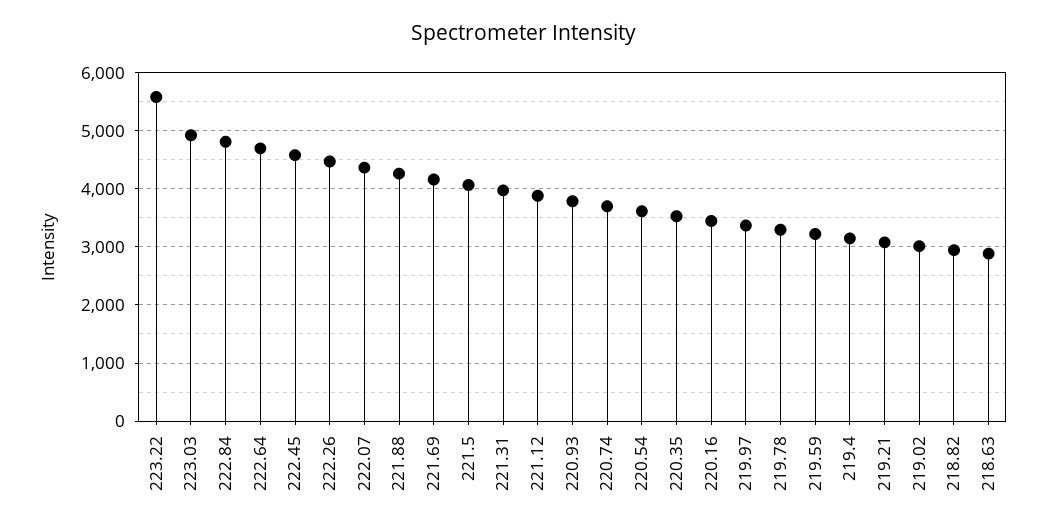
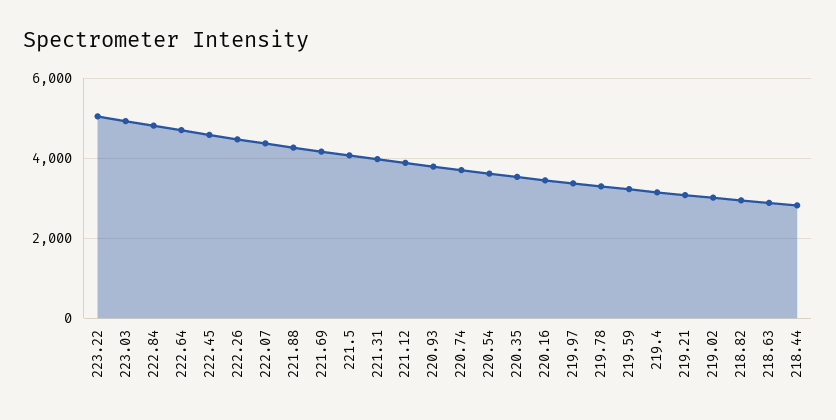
223.22: 5600 -> 5000
218.44: none -> 2800

